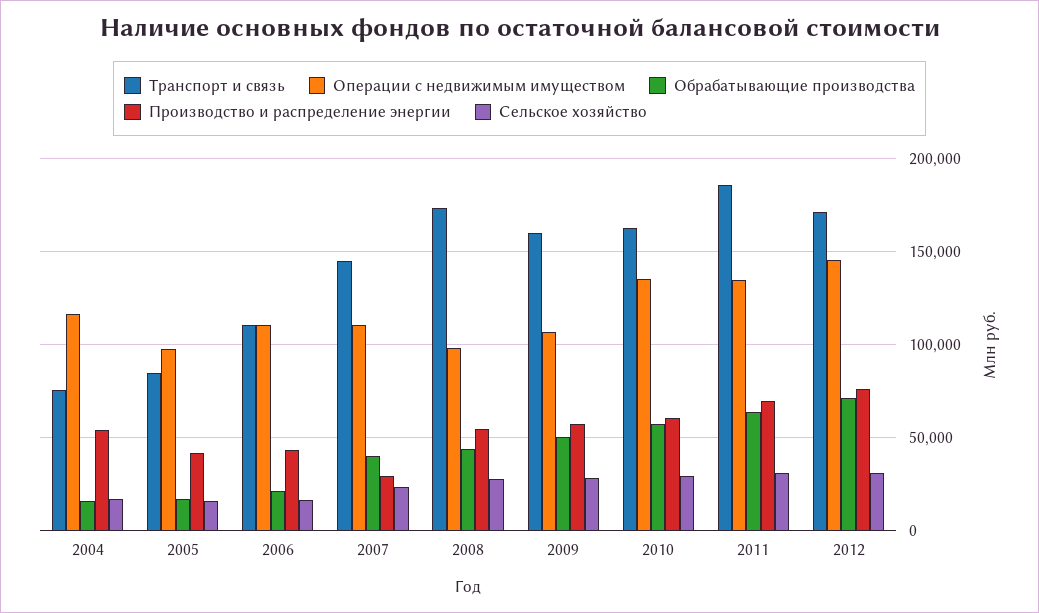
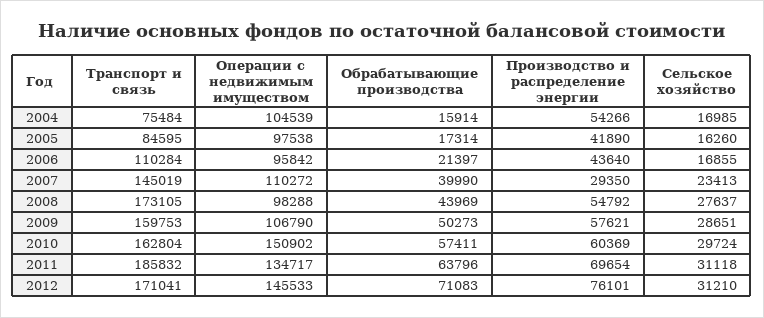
Операции с недвижимым имуществом, 2004: 115000 -> 104539
Операции с недвижимым имуществом, 2006: 110000 -> 95842
Операции с недвижимым имуществом, 2010: 135000 -> 150902

